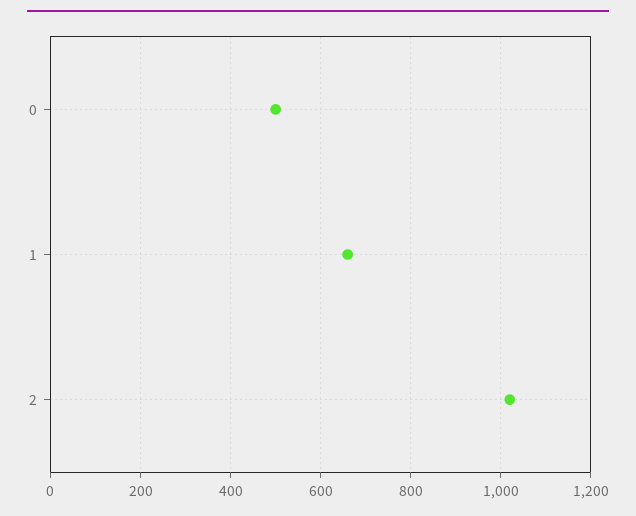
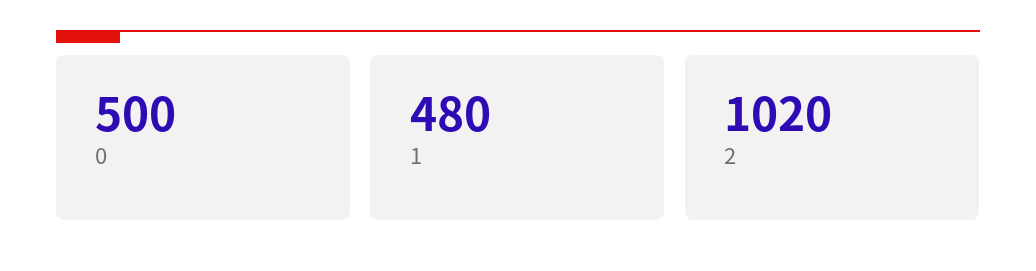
1: 660 -> 480

